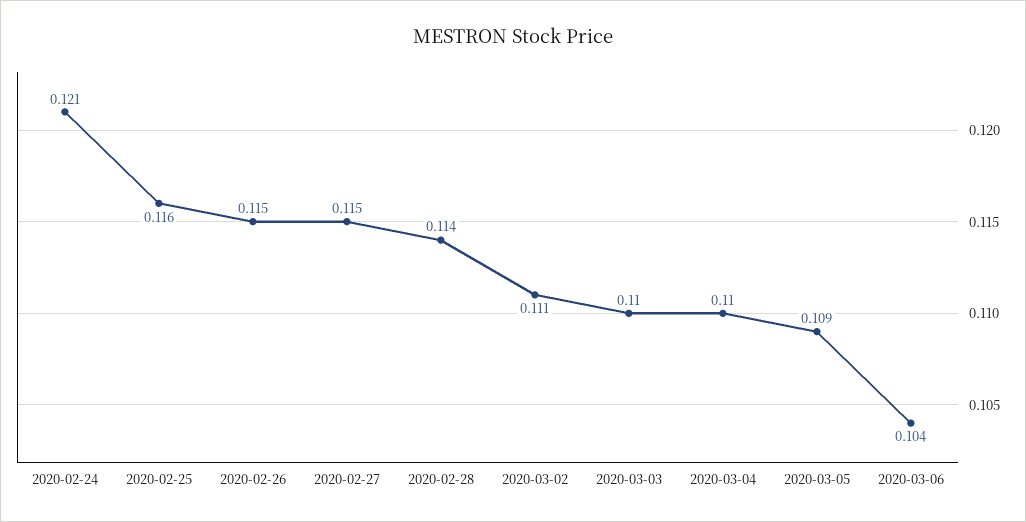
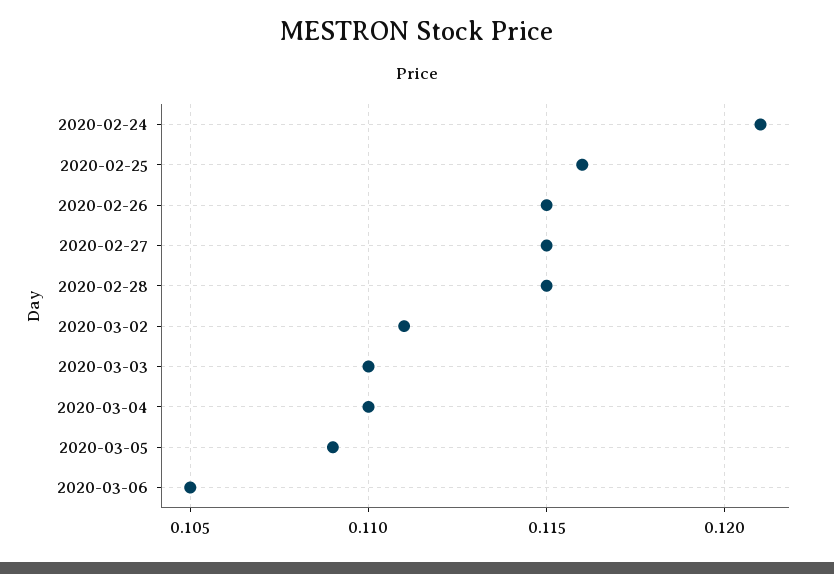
2020-02-28: 0.114 -> 0.115
2020-03-06: 0.104 -> 0.105

